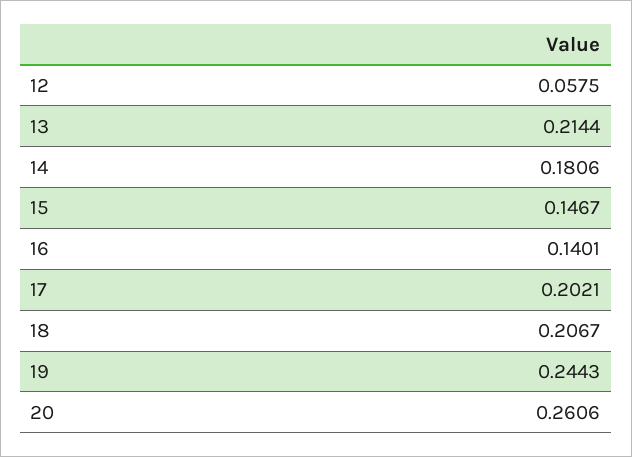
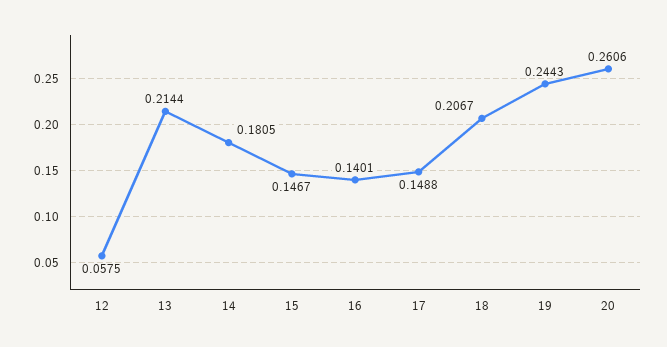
14: 0.1806 -> 0.1805
17: 0.2021 -> 0.1488

